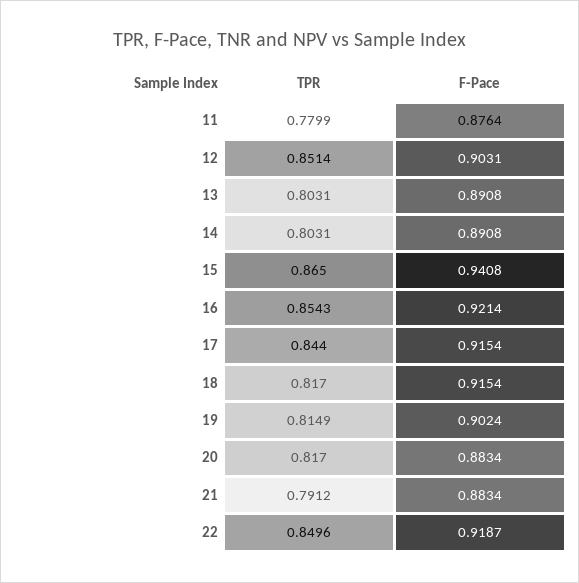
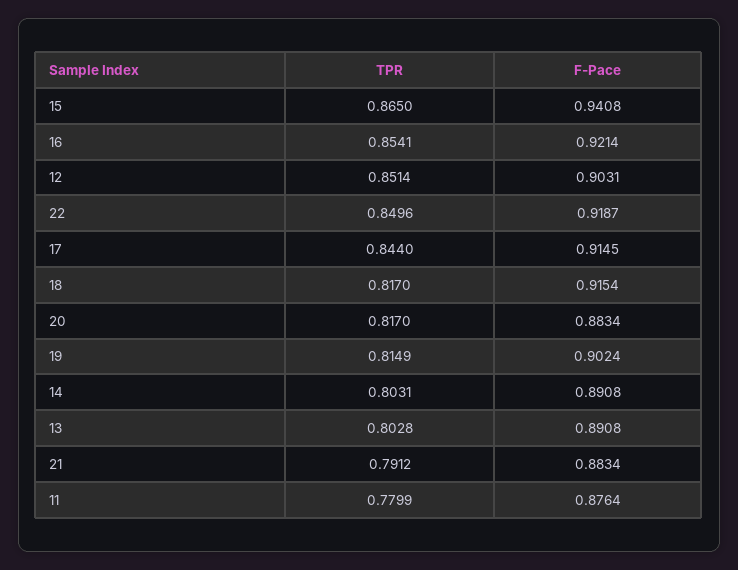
TPR, 13: 0.8031 -> 0.8028
TPR, 16: 0.8543 -> 0.8541
F-Pace, 17: 0.9154 -> 0.9145

